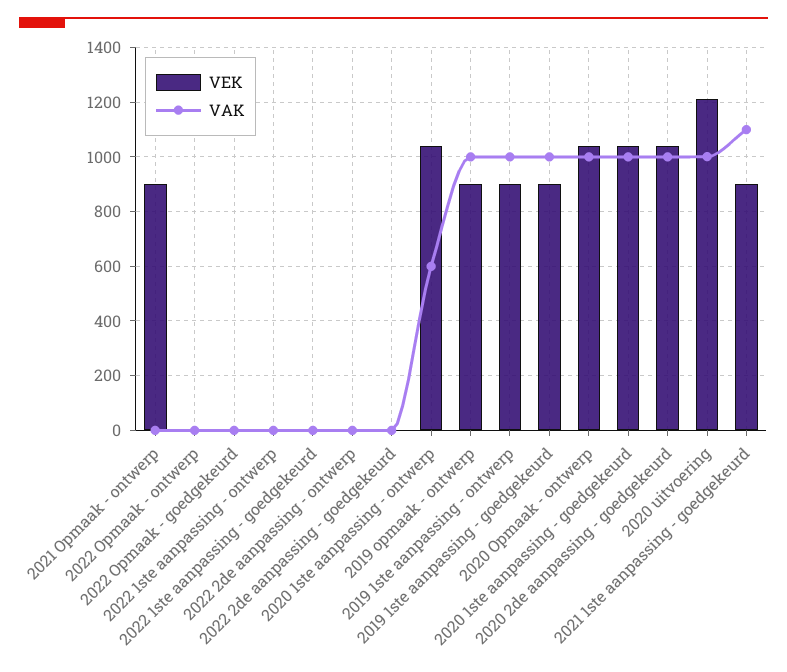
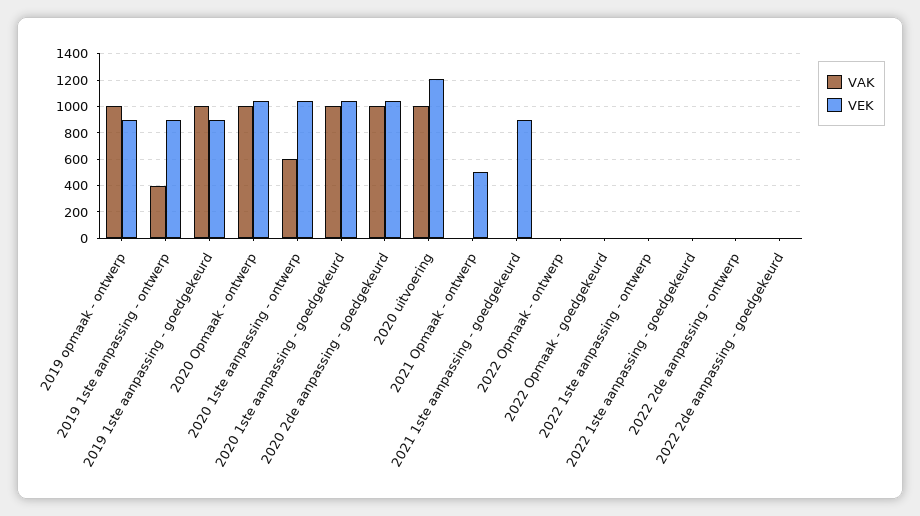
VEK, 2021 Opmaak - ontwerp: 900 -> 500
VAK, 2019 1ste aanpassing - ontwerp: 1000 -> 400
VAK, 2021 1ste aanpassing - goedgekeurd: 1100 -> 0

